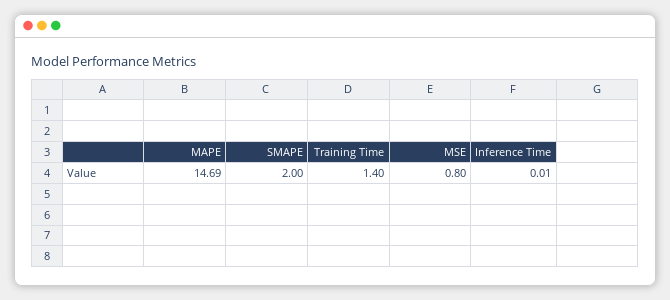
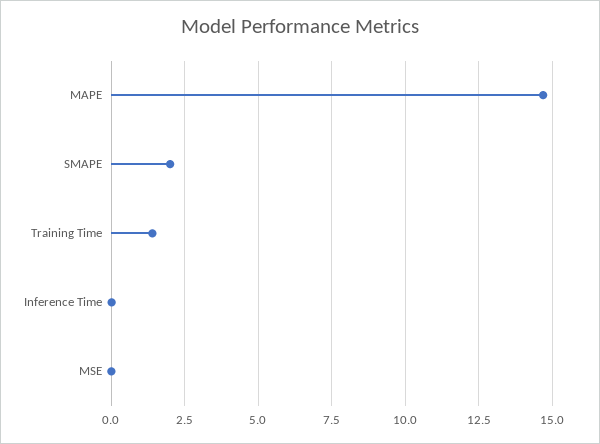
MSE: 0.8 -> 0

